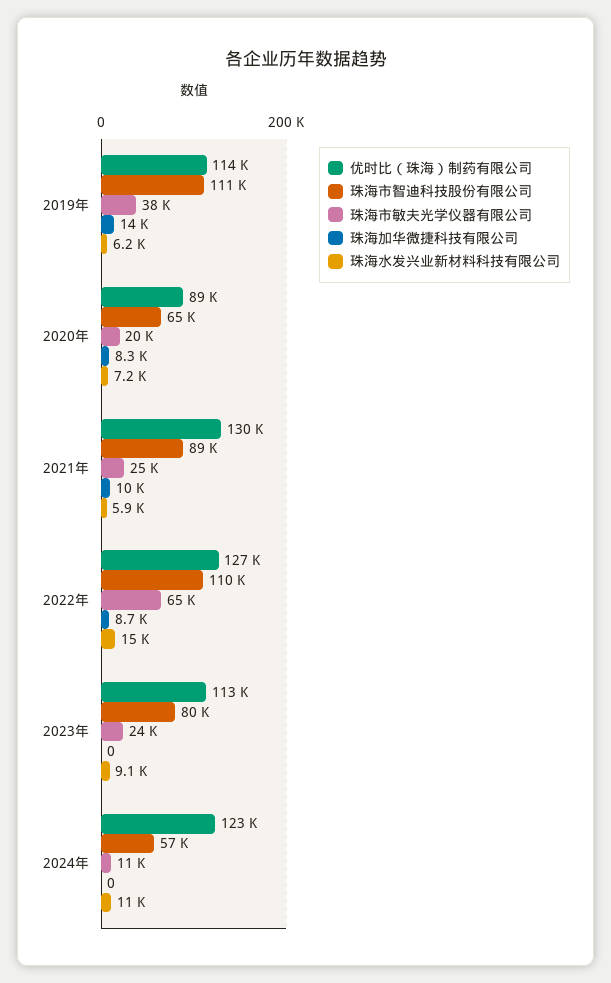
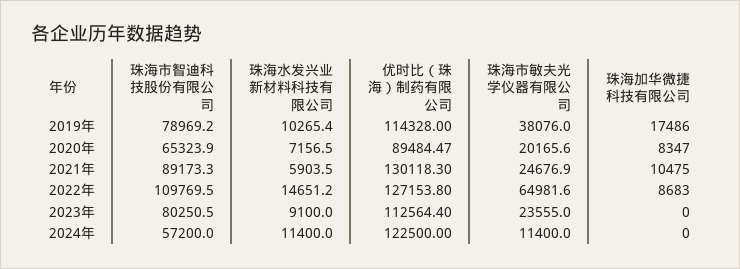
珠海市智迪科技股份有限公司, 2019年: 111000 -> 78969.2
珠海加华微捷科技有限公司, 2019年: 14000 -> 17486
珠海水发兴业新材料科技有限公司, 2019年: 6200 -> 10265.4

